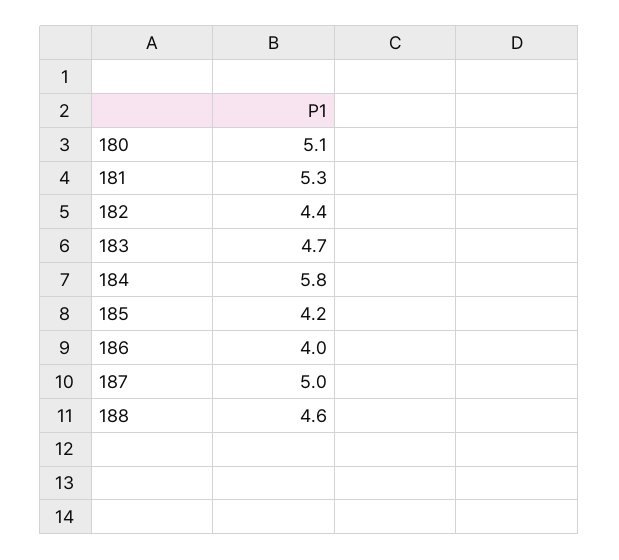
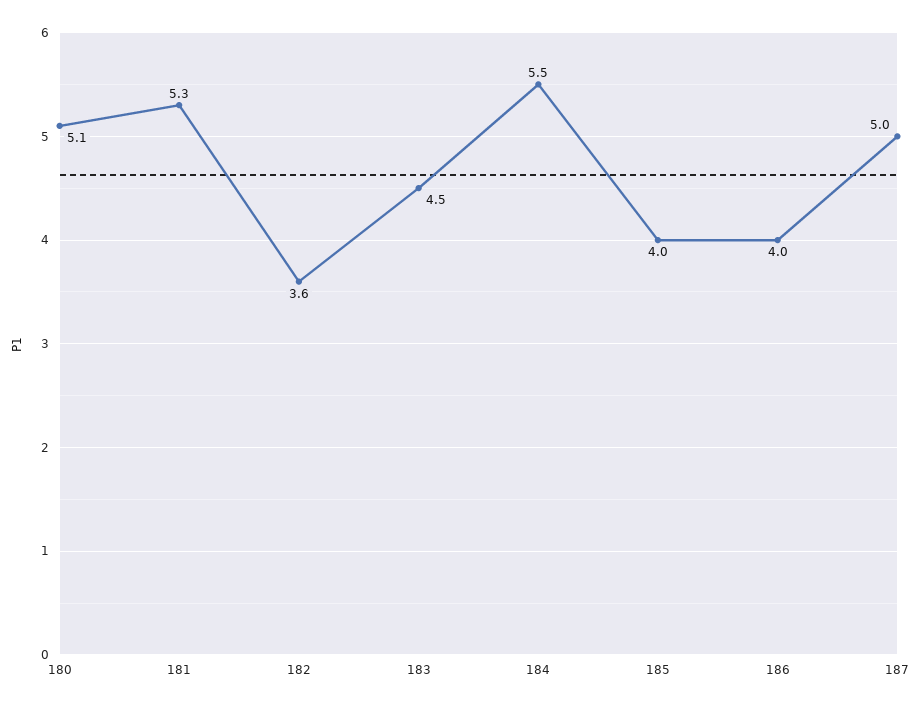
182: 4.4 -> 3.6
183: 4.7 -> 4.5
184: 5.8 -> 5.5
185: 4.2 -> 4
188: 4.6 -> none

